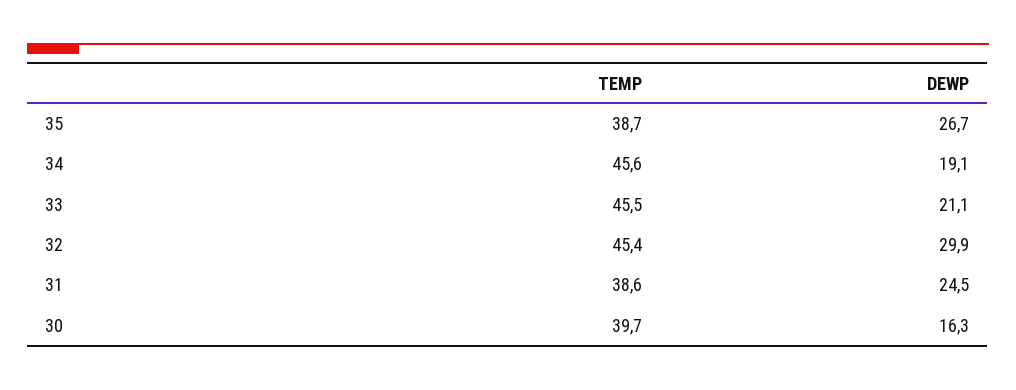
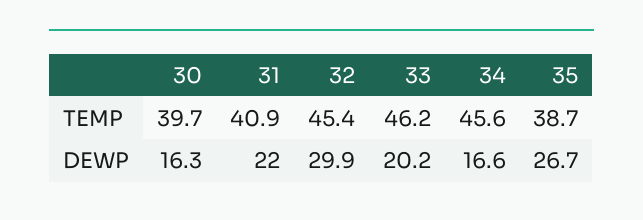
DEWP, 34: 19.1 -> 16.6
TEMP, 33: 45.5 -> 46.2
DEWP, 33: 21.1 -> 20.2
TEMP, 31: 38.6 -> 40.9
DEWP, 31: 24.5 -> 22

